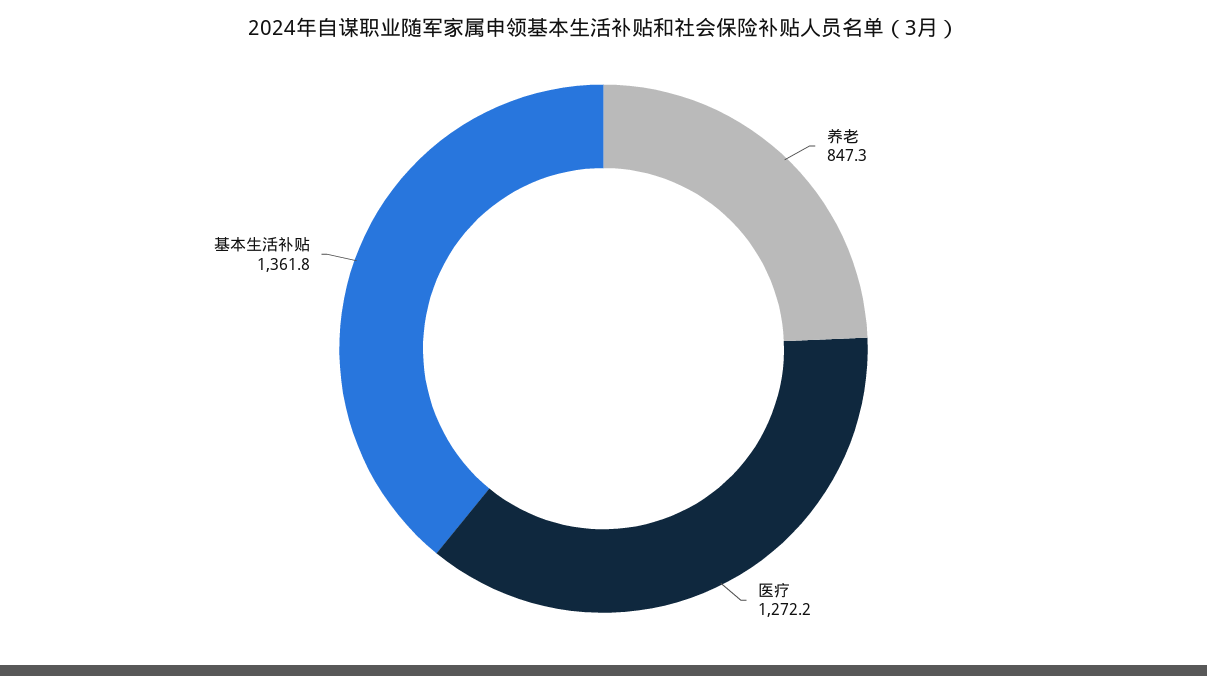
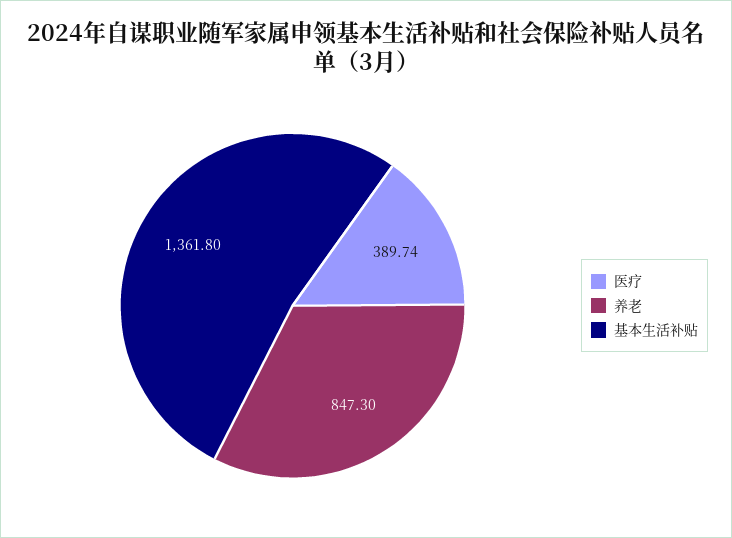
医疗: 1272.2 -> 389.74

